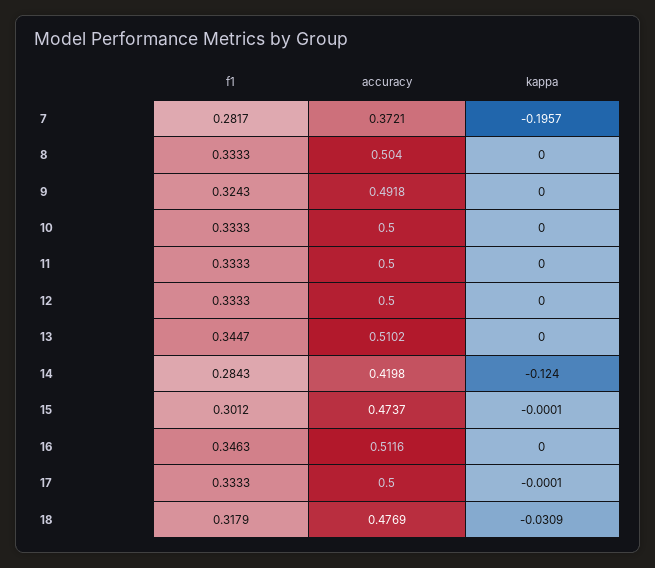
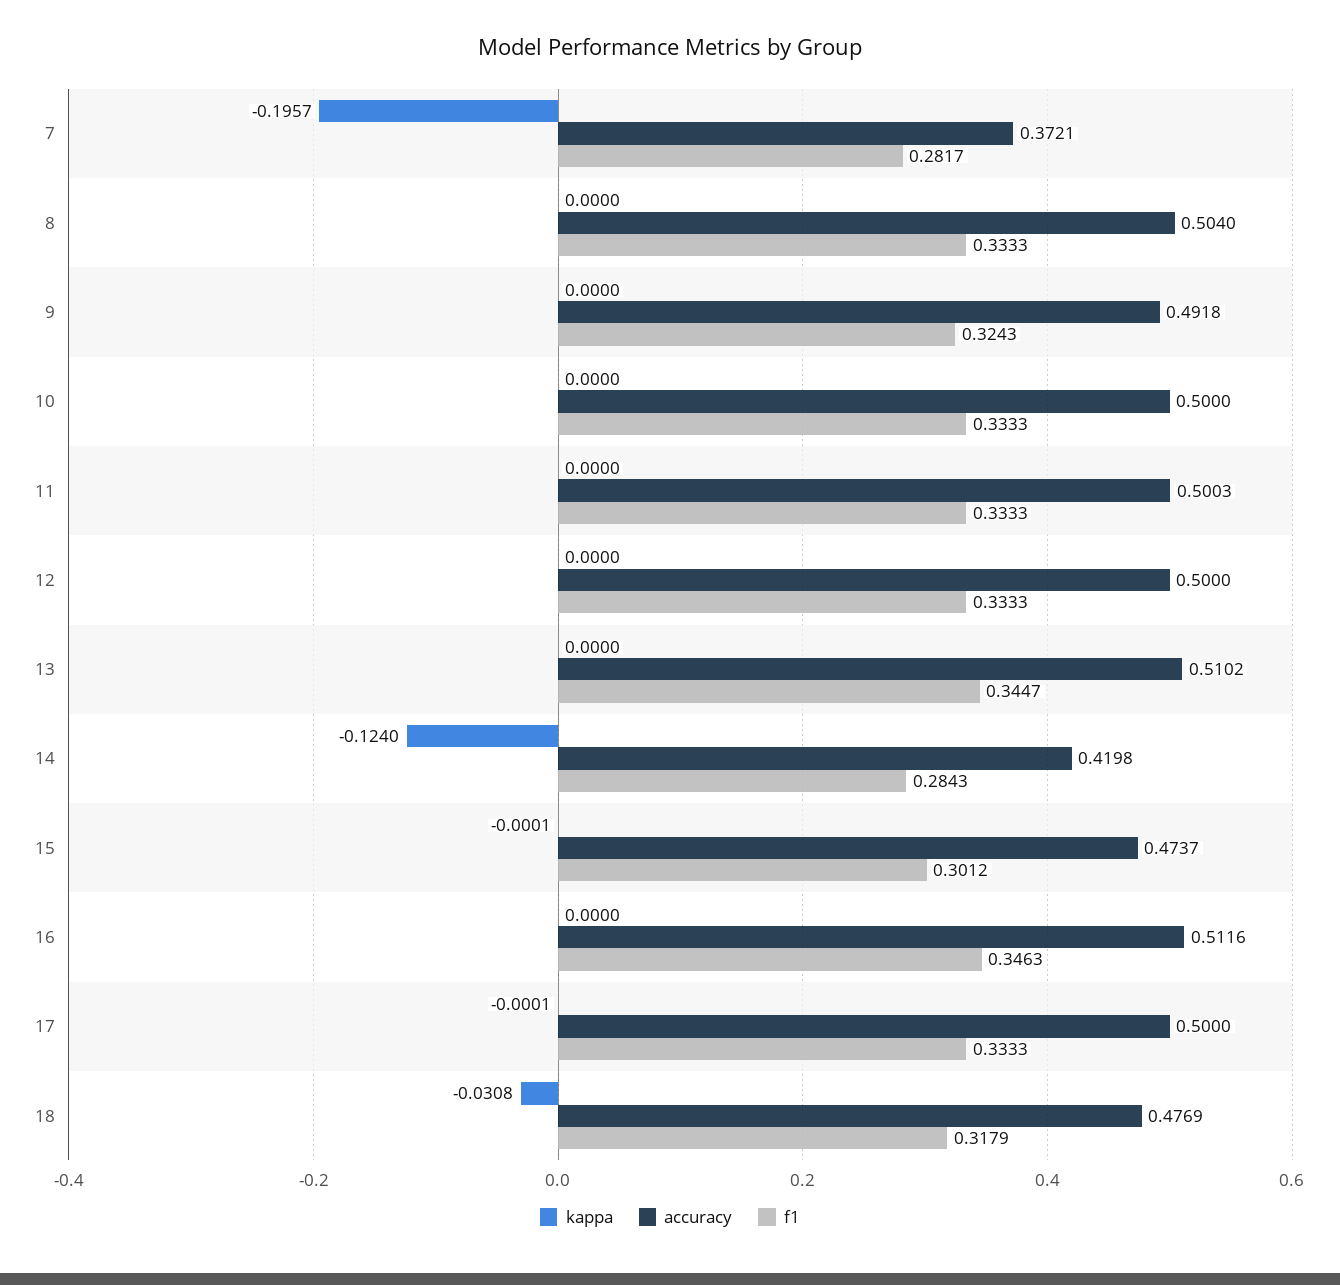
accuracy, 11: 0.5 -> 0.5003
kappa, 18: -0.0309 -> -0.0308

